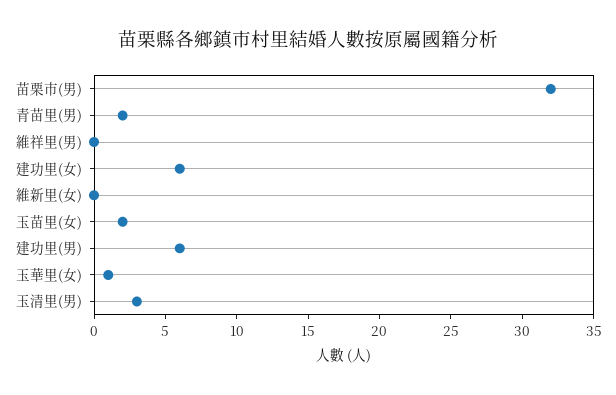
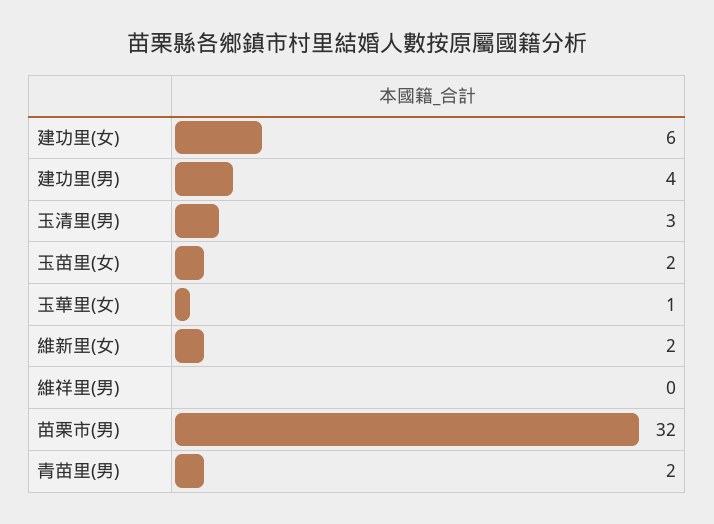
維新里(女): 0 -> 2
建功里(男): 6 -> 4

